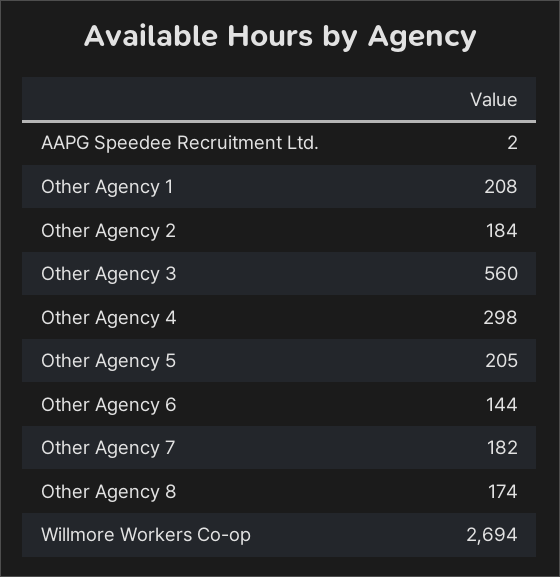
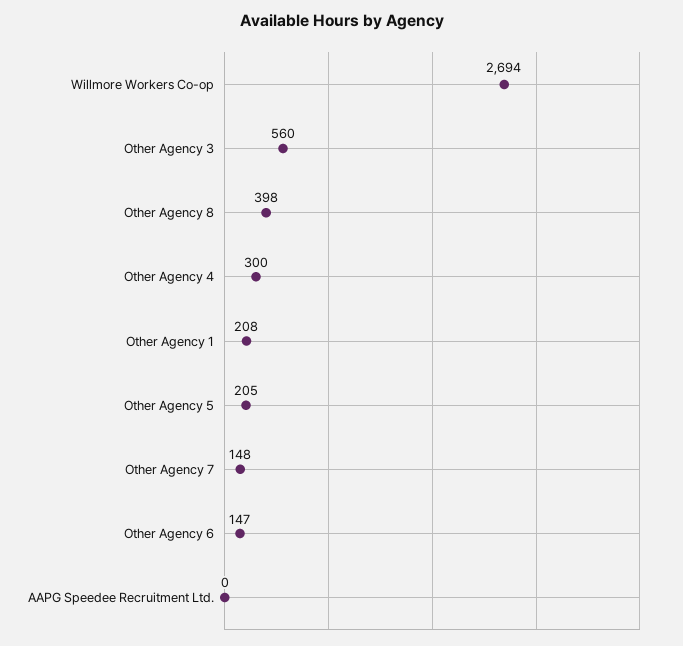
AAPG Speedee Recruitment Ltd.: 2 -> 0
Other Agency 2: 184 -> none
Other Agency 4: 298 -> 300
Other Agency 6: 144 -> 147
Other Agency 7: 182 -> 148
Other Agency 8: 174 -> 398

